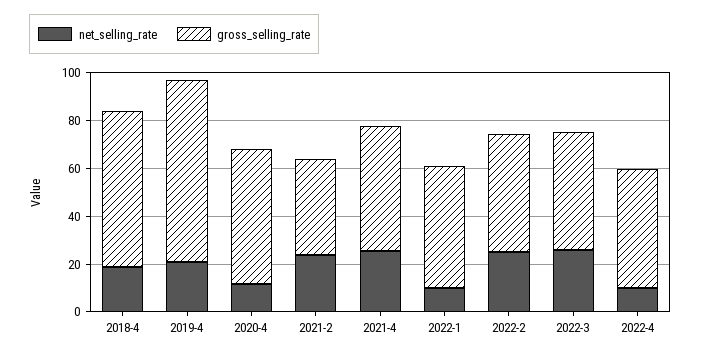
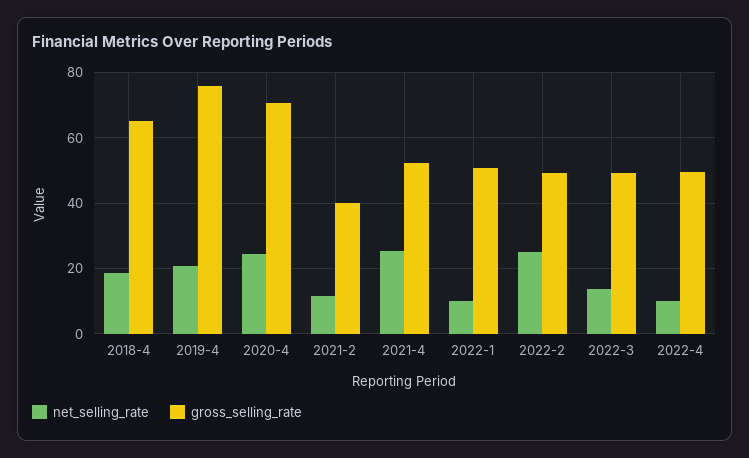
net_selling_rate, 2020-4: 10 -> 24
gross_selling_rate, 2020-4: 55 -> 70
net_selling_rate, 2021-2: 25 -> 12
net_selling_rate, 2022-3: 25 -> 14

